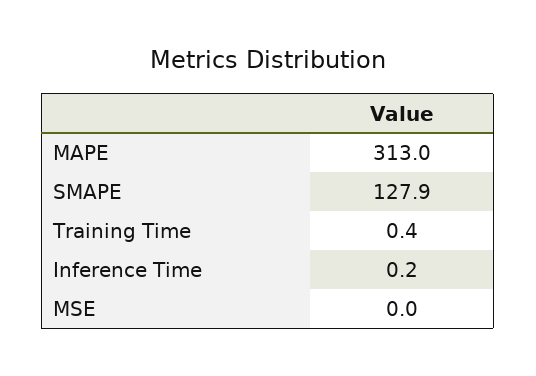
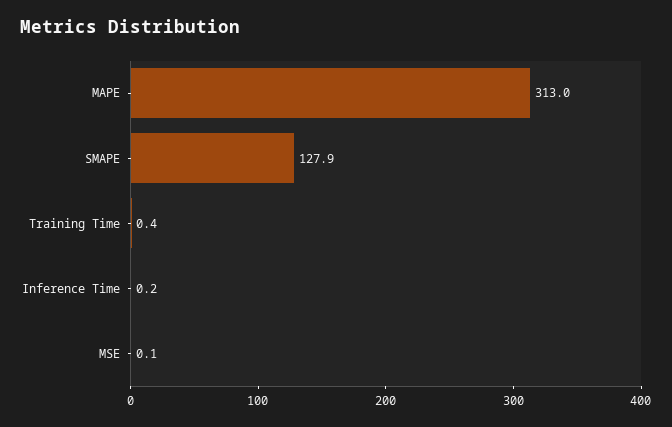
MSE: 0 -> 0.1

